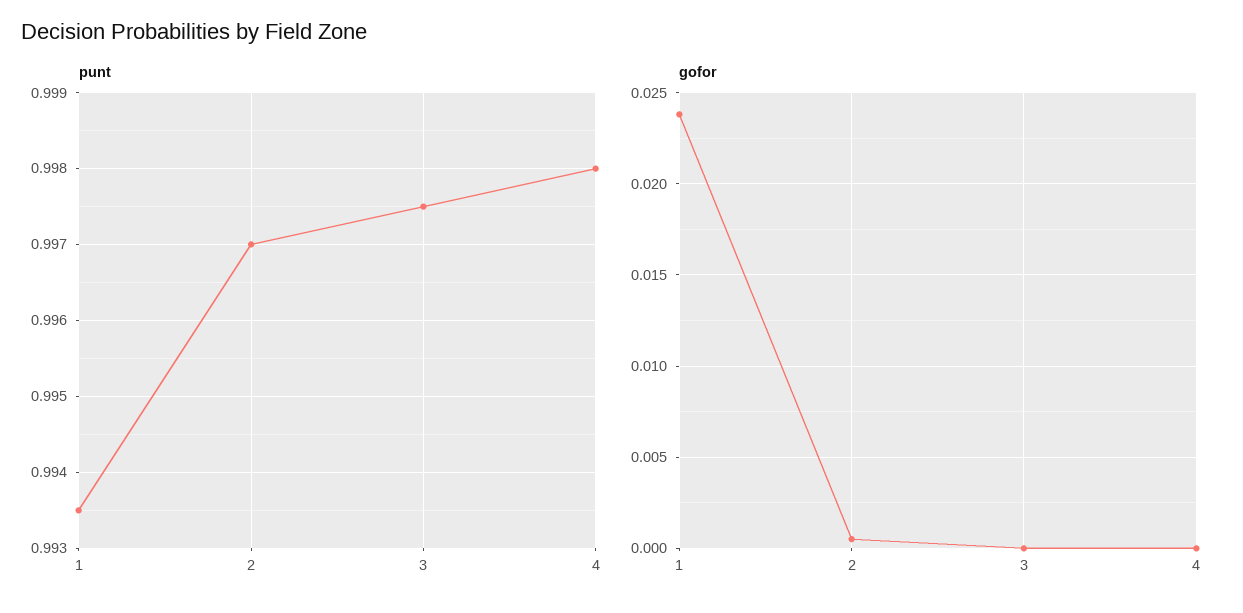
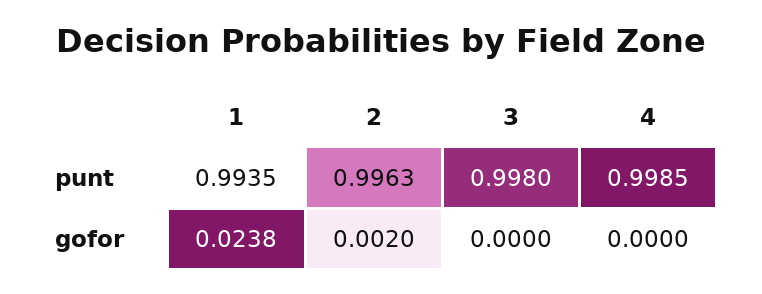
punt, 2: 0.997 -> 0.9963
punt, 3: 0.9975 -> 0.998
punt, 4: 0.998 -> 0.9985
gofor, 2: 0.0005 -> 0.002

